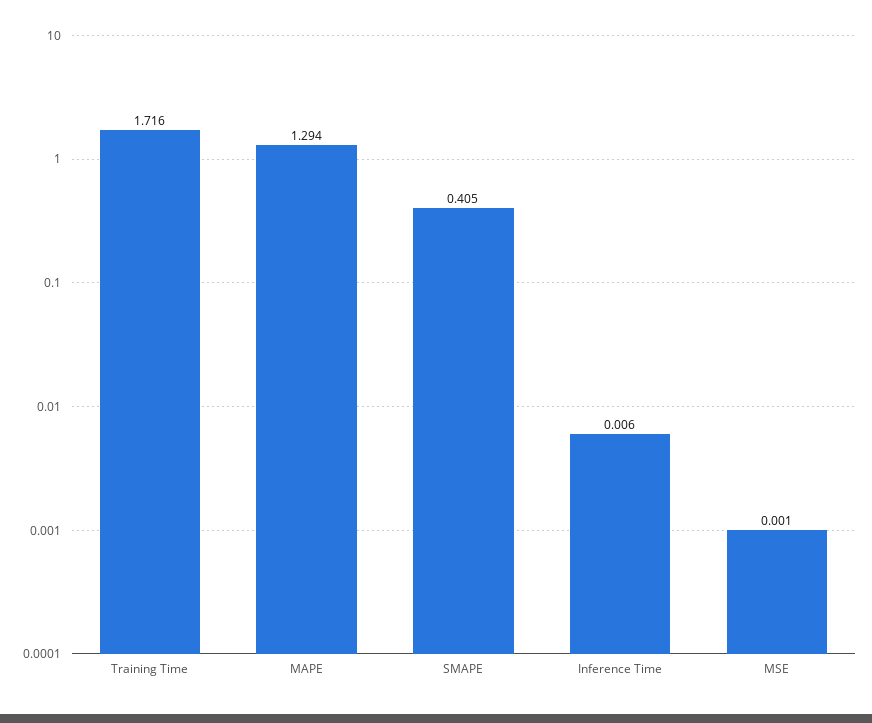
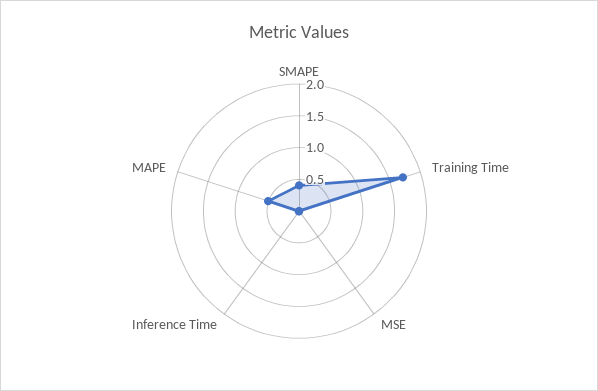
MAPE: 1.294 -> 0.5

